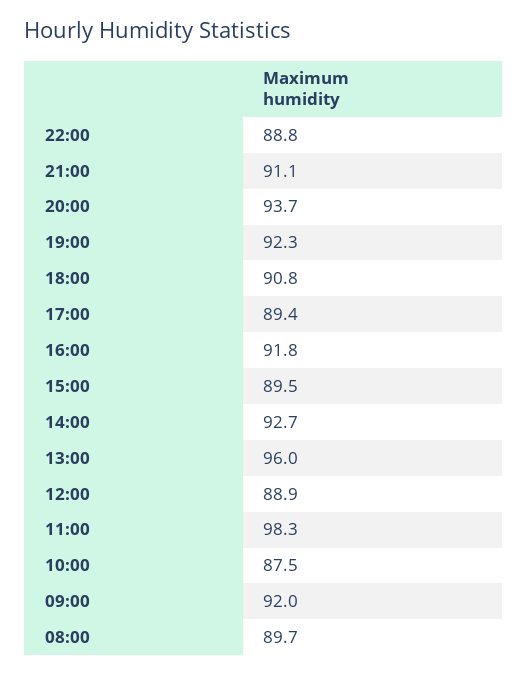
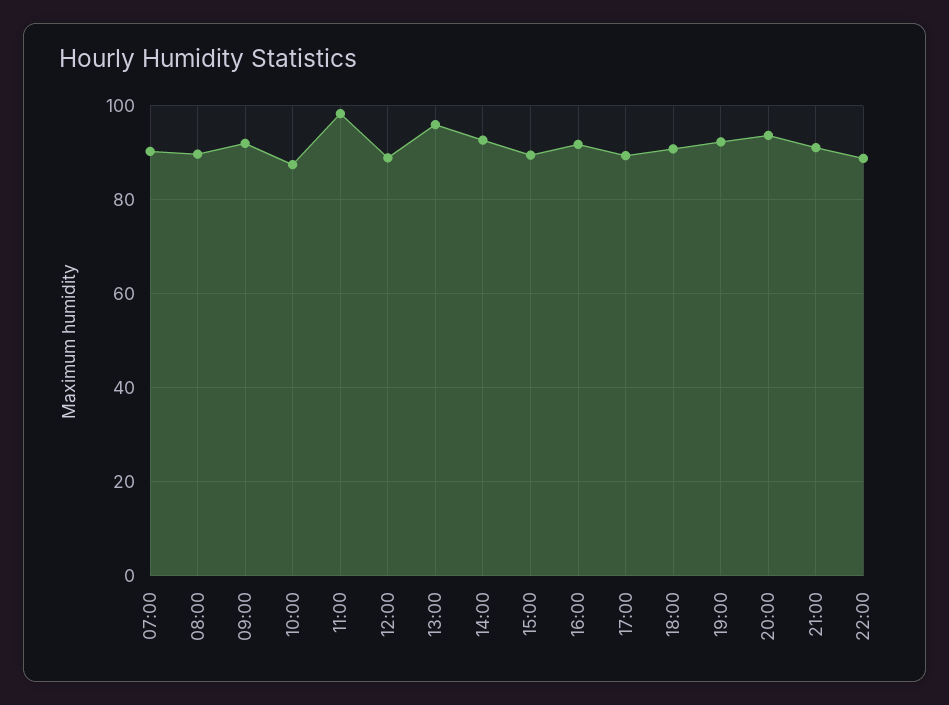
07:00: none -> 90

